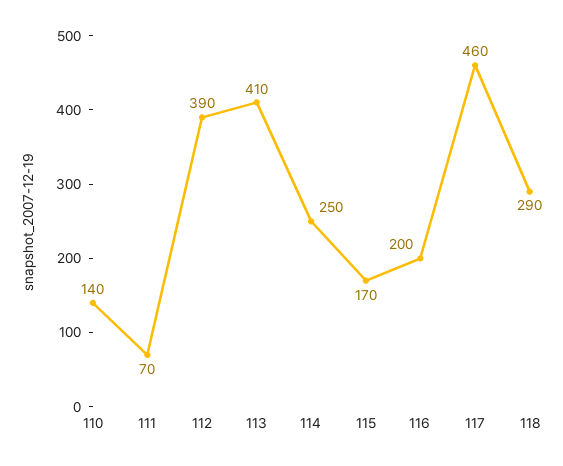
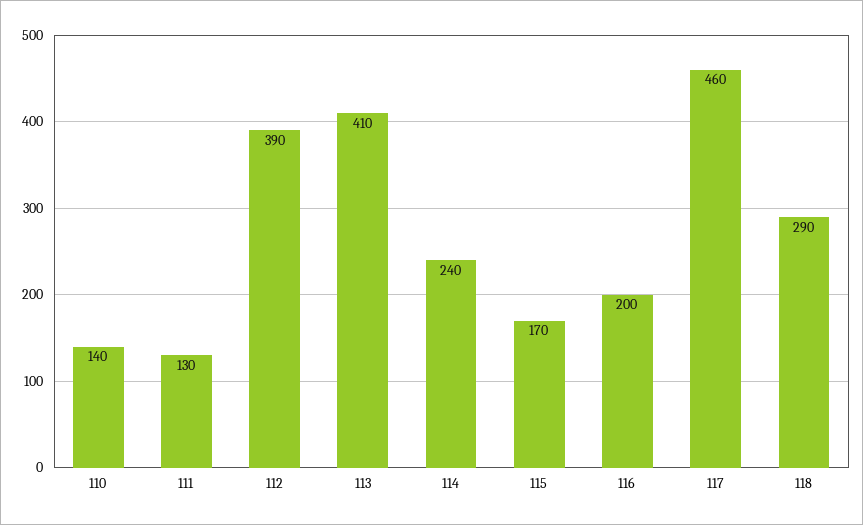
111: 70 -> 130
114: 250 -> 240

